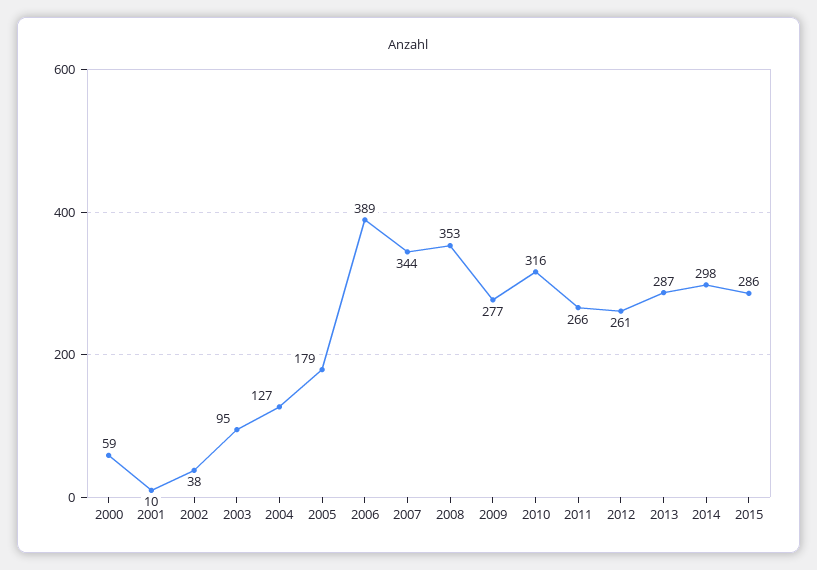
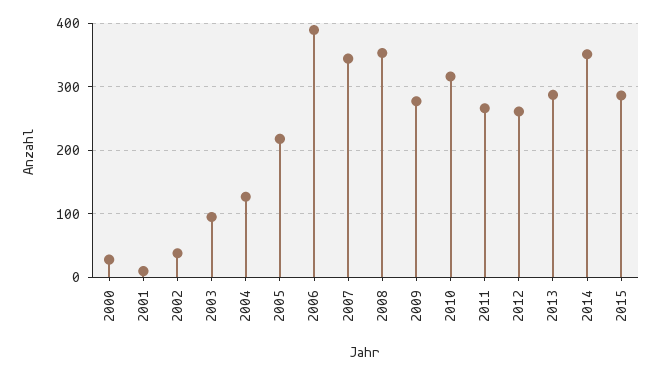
2000: 59 -> 30
2005: 179 -> 220
2014: 298 -> 350

